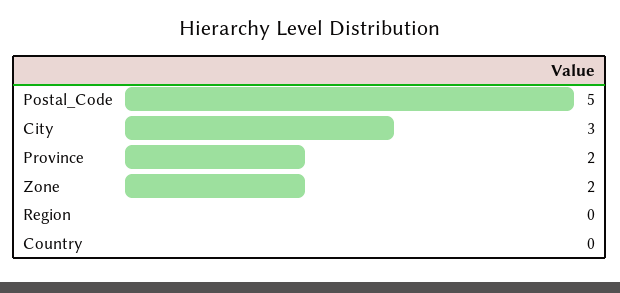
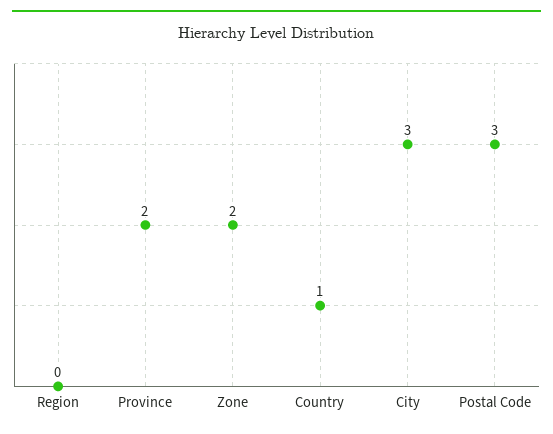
Postal_Code: 5 -> 3
Country: 0 -> 1

